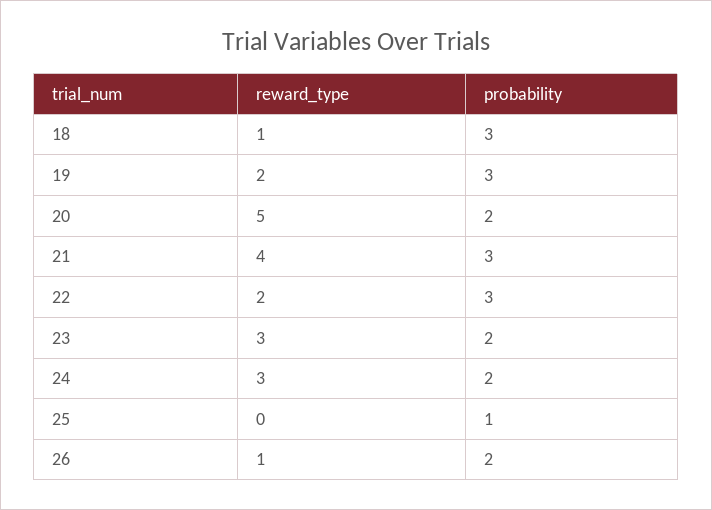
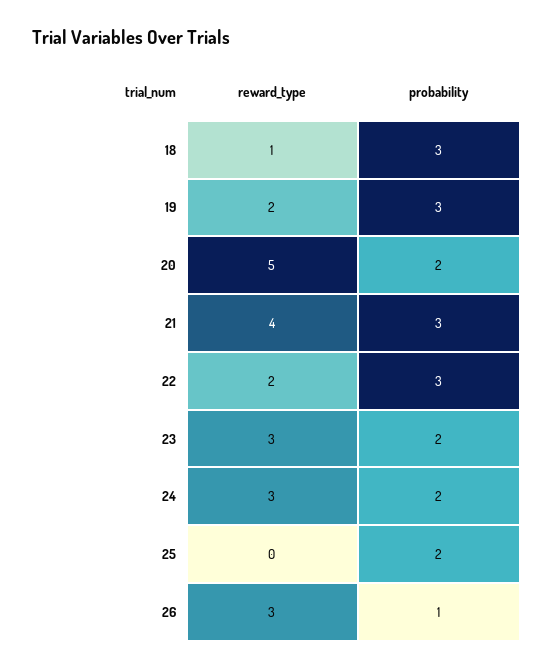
probability, 25: 1 -> 2
reward_type, 26: 1 -> 3
probability, 26: 2 -> 1

